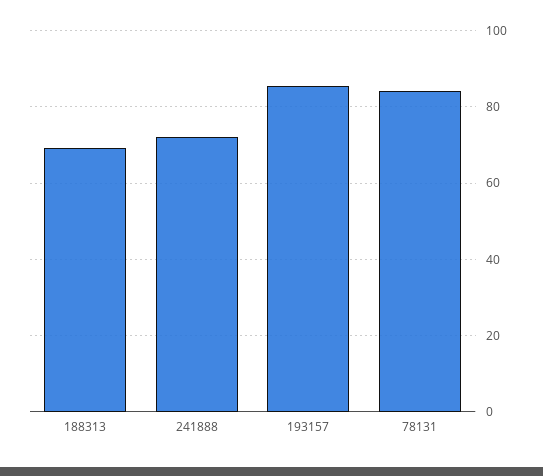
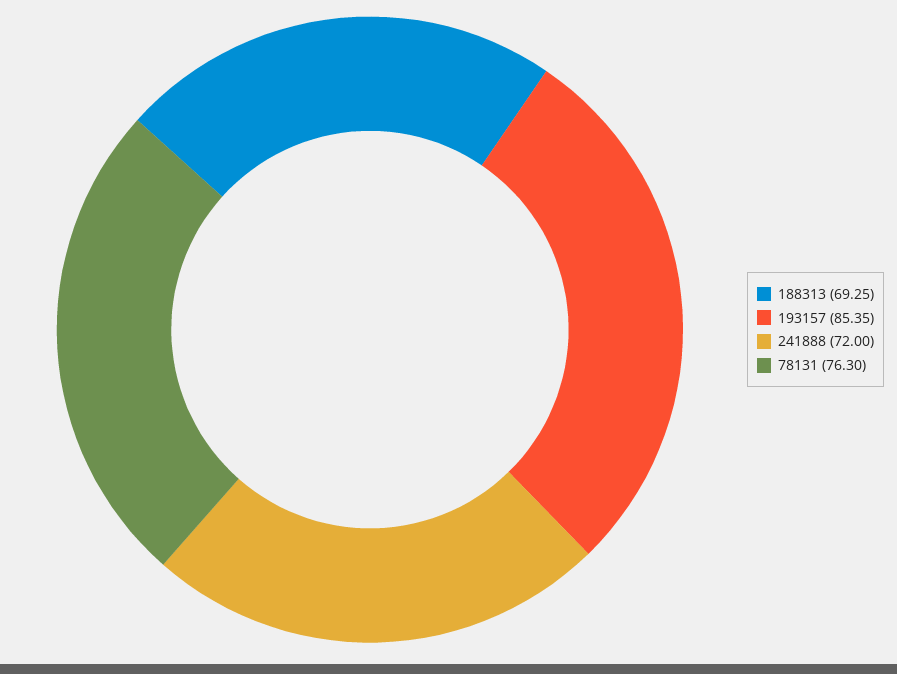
78131: 84 -> 76.3

